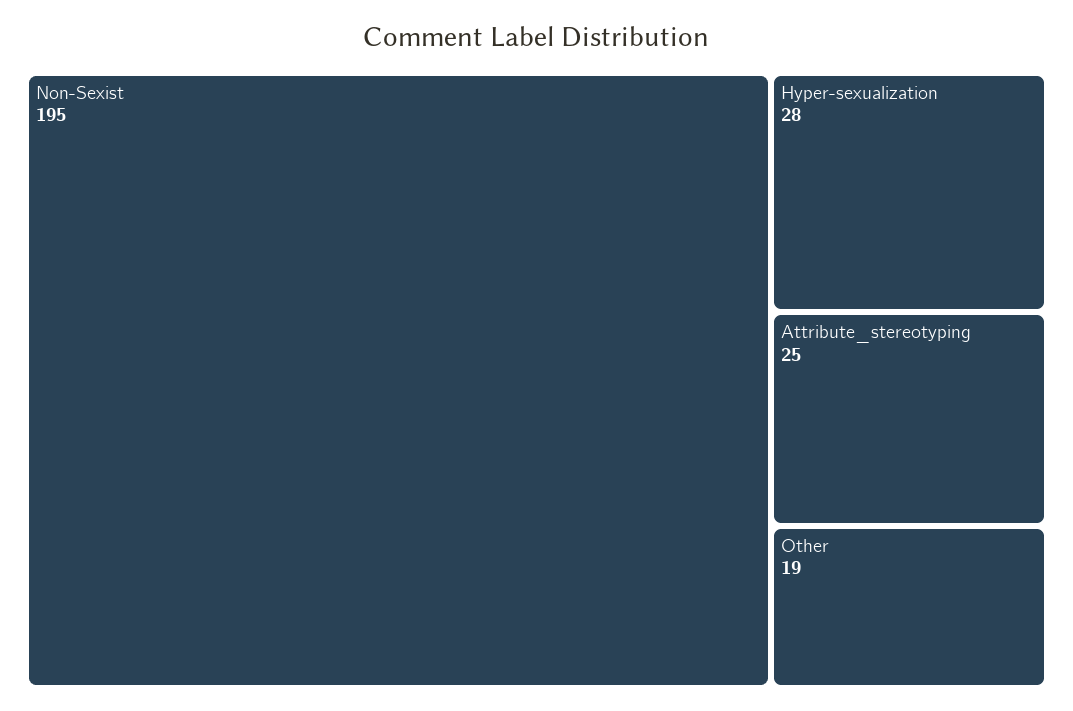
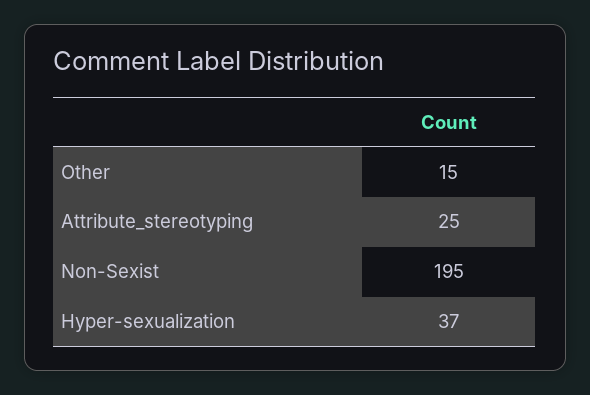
Hyper-sexualization: 28 -> 37
Other: 19 -> 15

